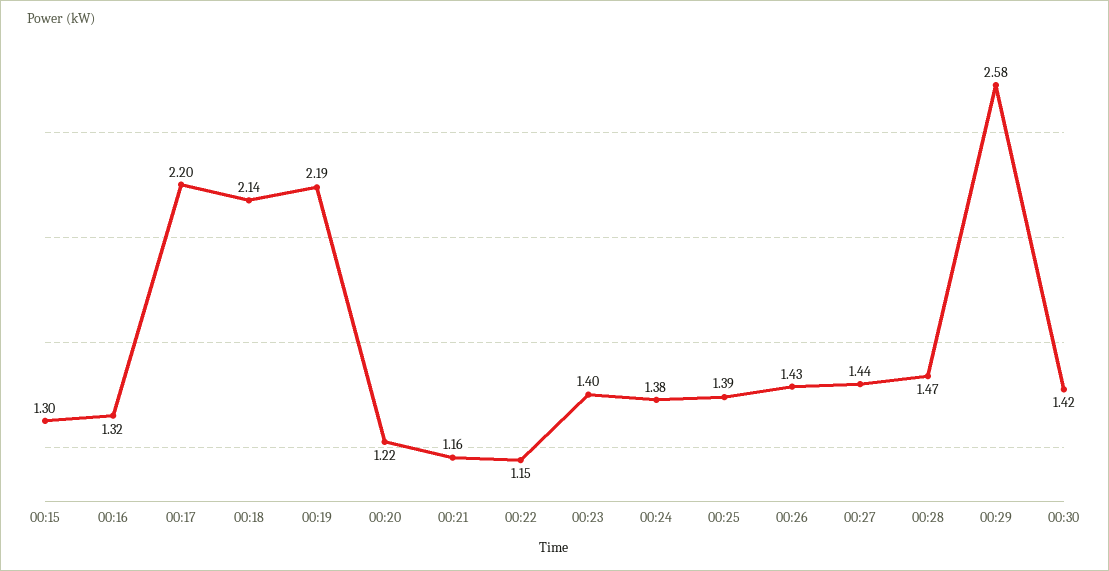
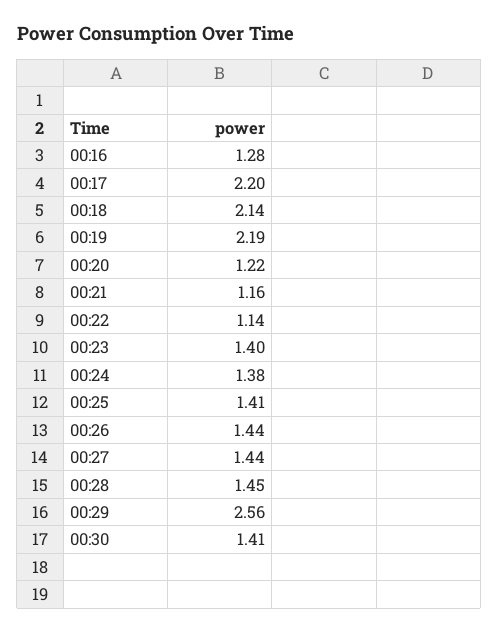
00:15: 1.3 -> none
00:16: 1.32 -> 1.28
00:22: 1.15 -> 1.14
00:25: 1.39 -> 1.41
00:26: 1.43 -> 1.44
00:28: 1.47 -> 1.45
00:29: 2.58 -> 2.56
00:30: 1.42 -> 1.41

